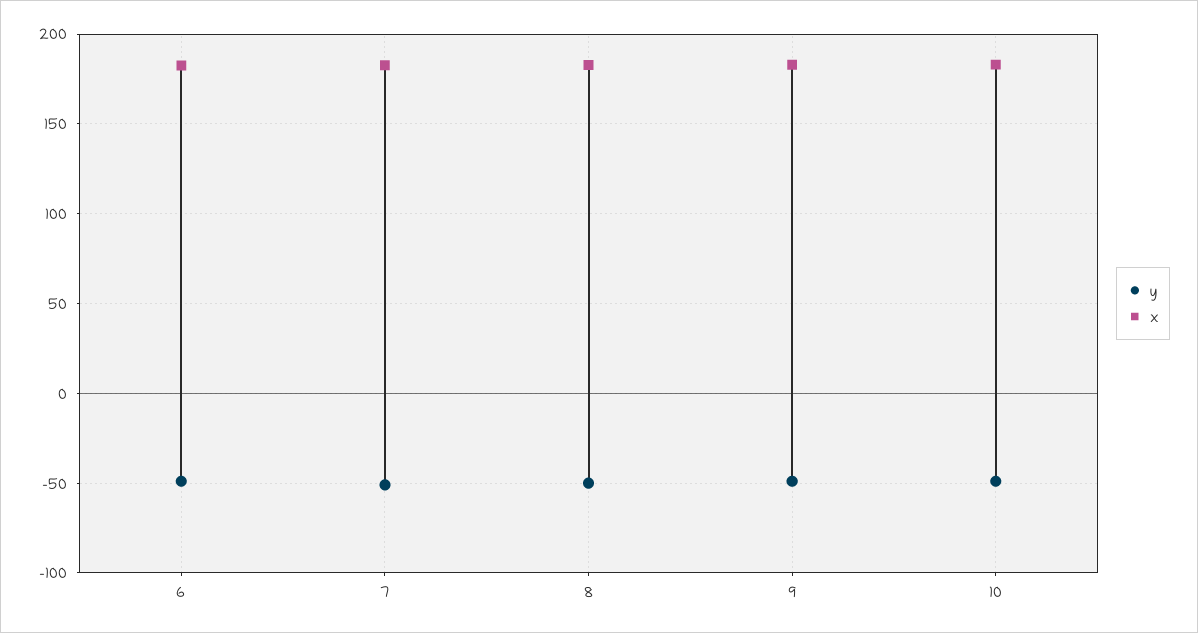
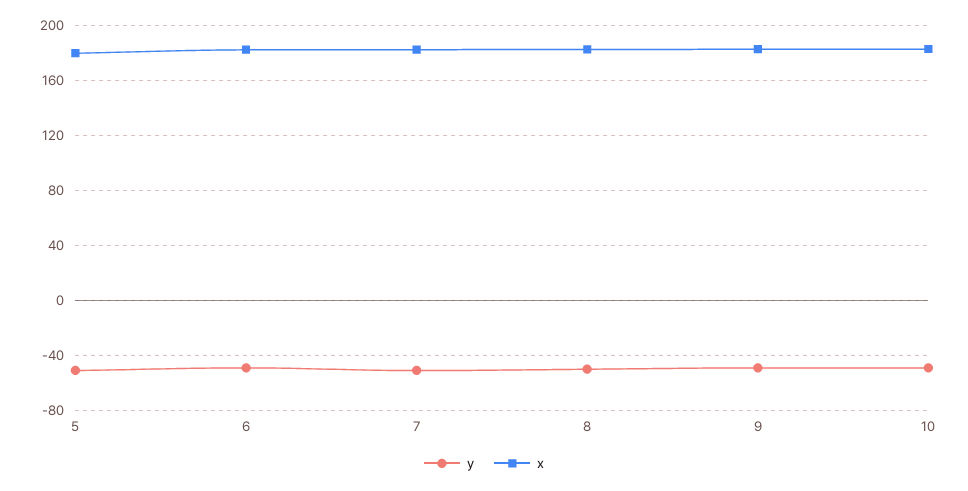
y, 5: none -> -50
x, 5: none -> 180

